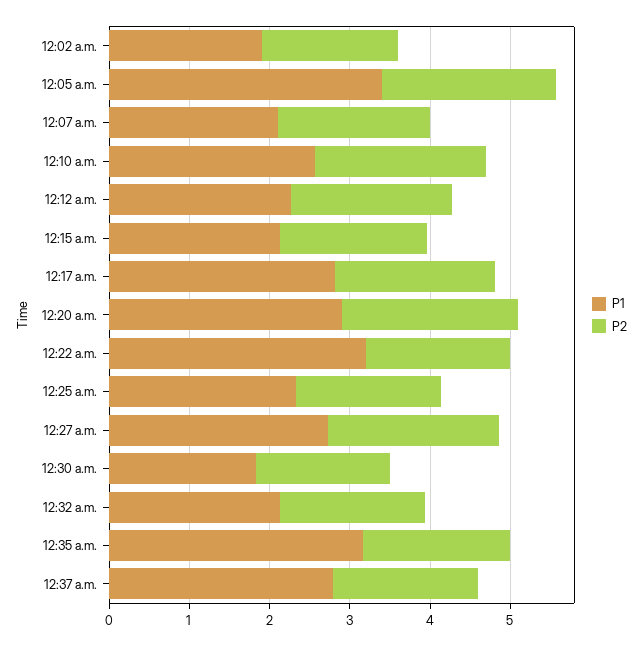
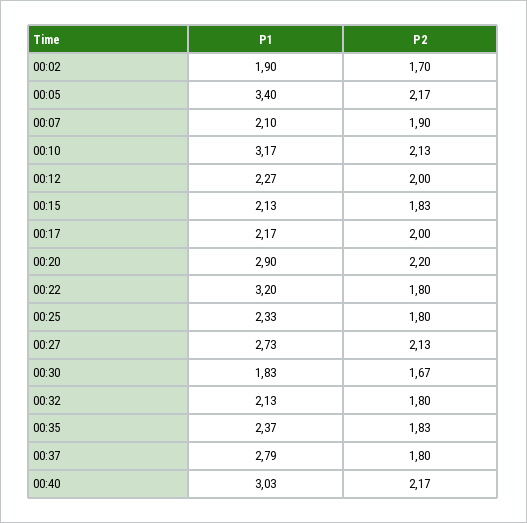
P1, 12:10 a.m.: 2.6 -> 3.17
P1, 12:17 a.m.: 2.8 -> 2.17
P1, 12:35 a.m.: 3.2 -> 2.37
P1, 00:40: none -> 3.03
P2, 00:40: none -> 2.17

